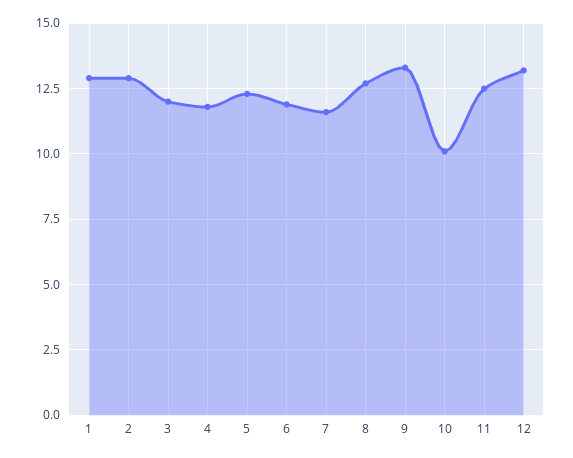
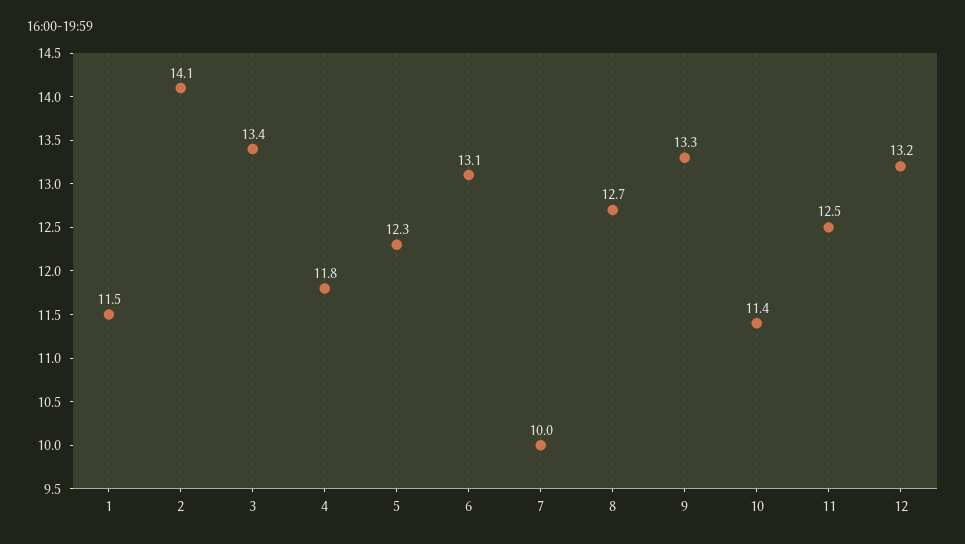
1: 13 -> 11.5
2: 13 -> 14.1
3: 12 -> 13.4
6: 12 -> 13.1
7: 11.5 -> 10
10: 10 -> 11.4

